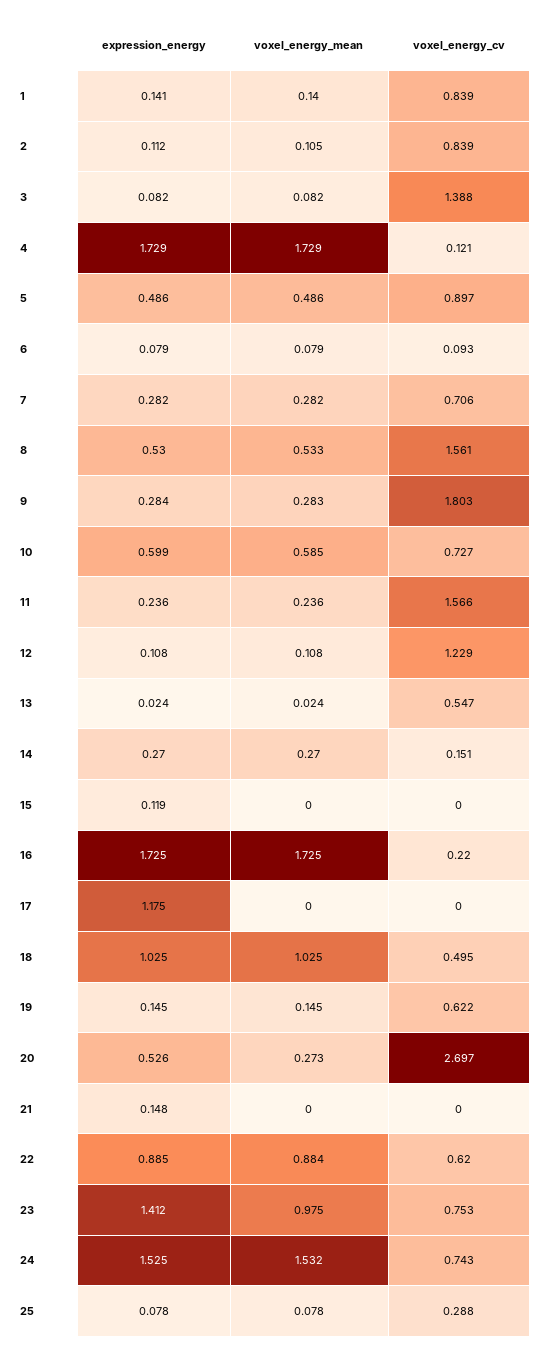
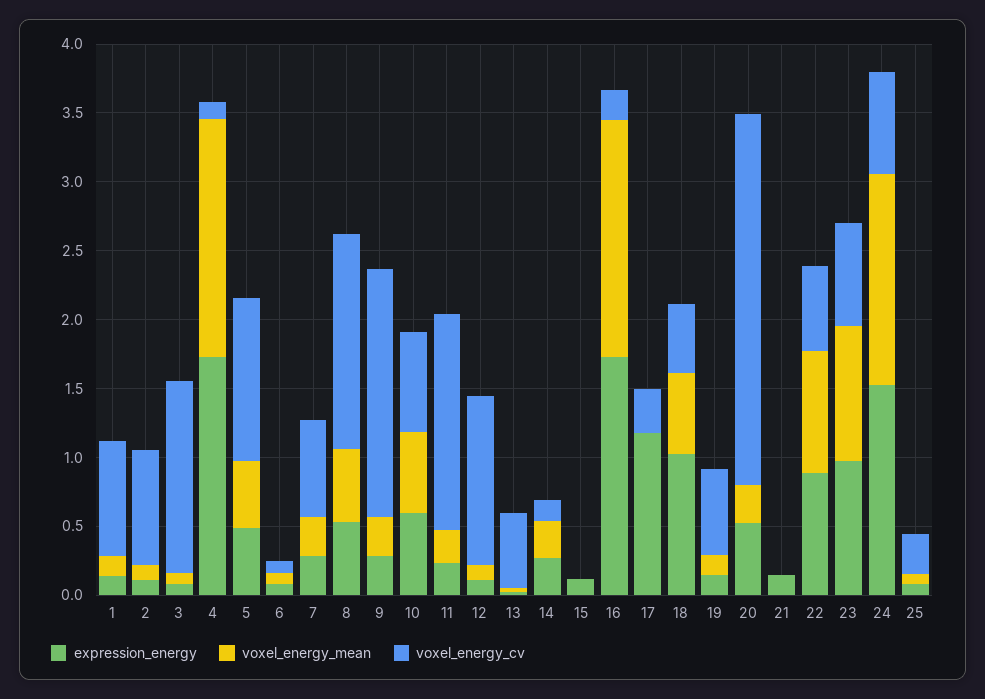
voxel_energy_cv, 5: 0.897 -> 1.2
voxel_energy_cv, 17: 0 -> 0.3
voxel_energy_mean, 18: 1.025 -> 0.6
expression_energy, 23: 1.412 -> 1

